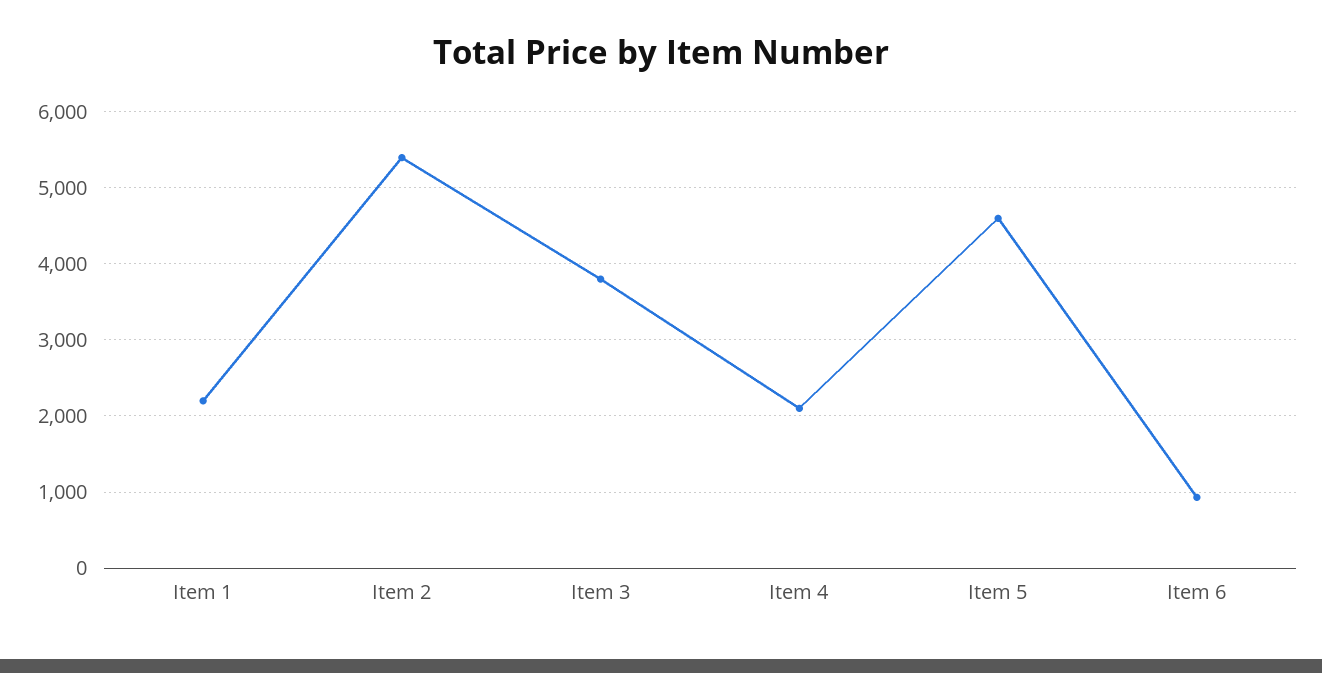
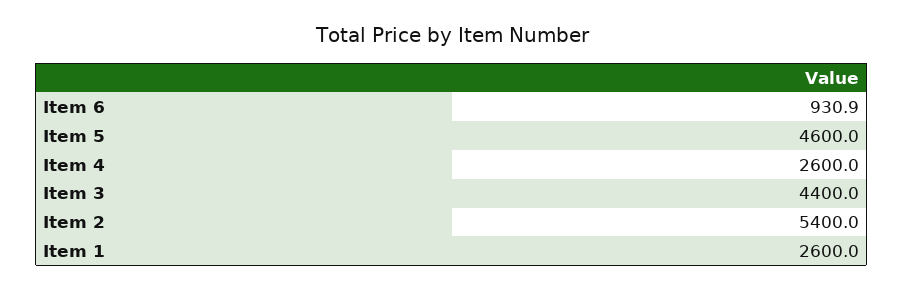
Item 1: 2200 -> 2600
Item 3: 3800 -> 4400
Item 4: 2100 -> 2600

